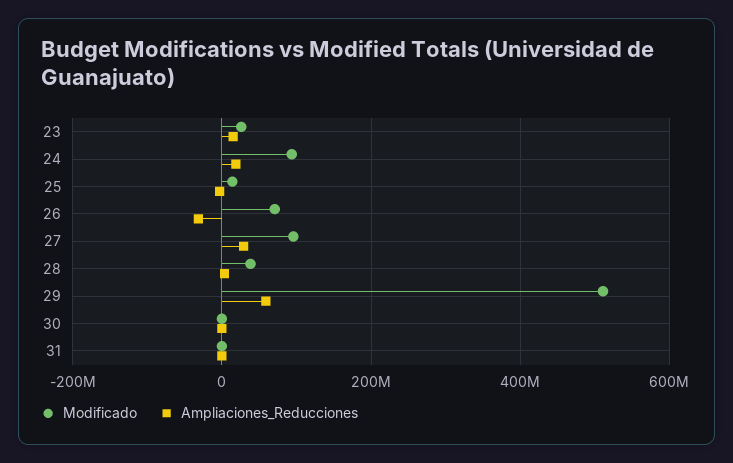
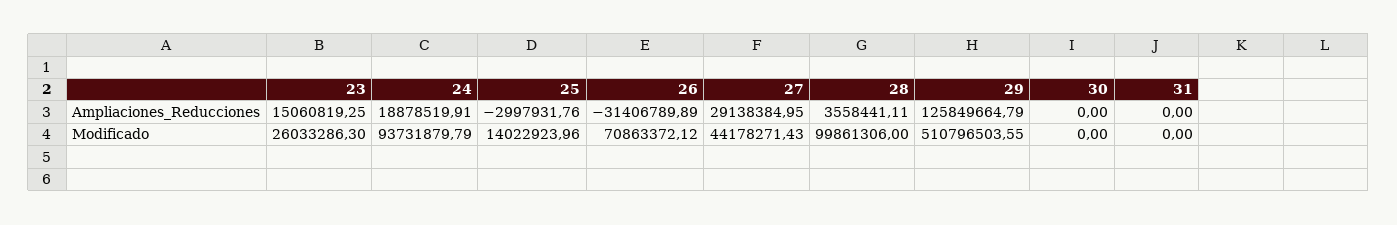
Modificado, 27: 100000000 -> 44178271.43
Modificado, 28: 40000000 -> 99861306
Ampliaciones_Reducciones, 29: 60000000 -> 125849664.79

